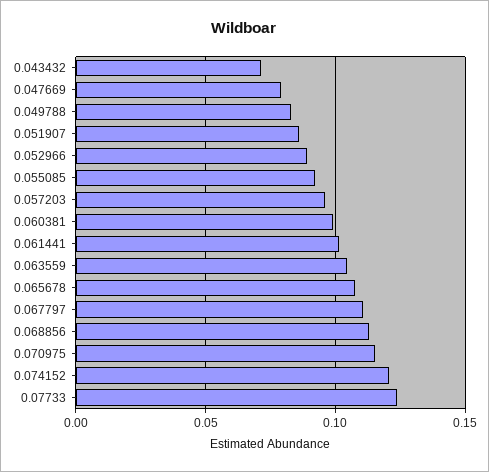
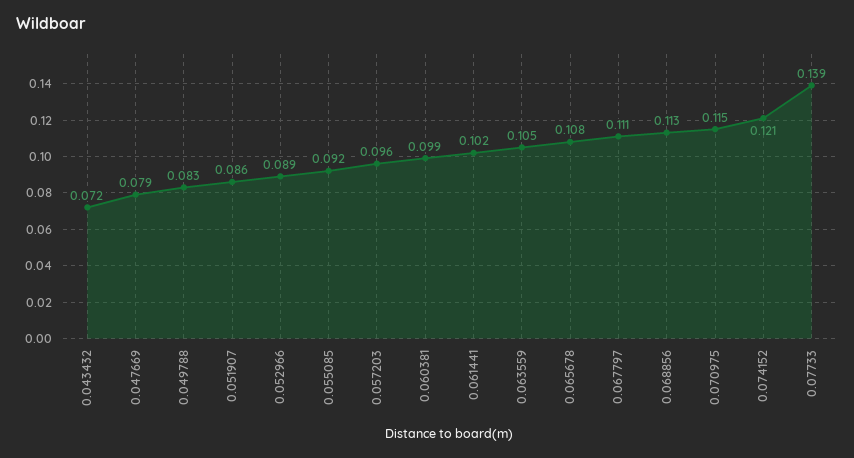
0.07733: 0.125 -> 0.139

